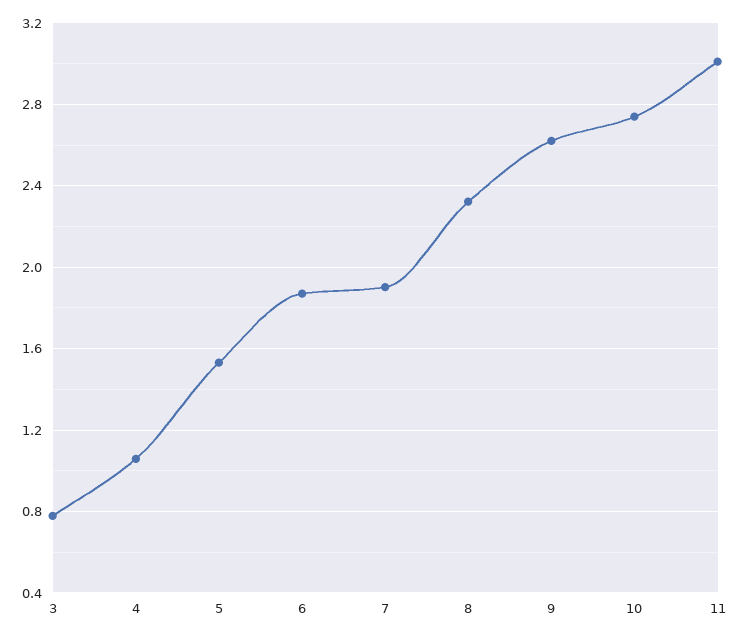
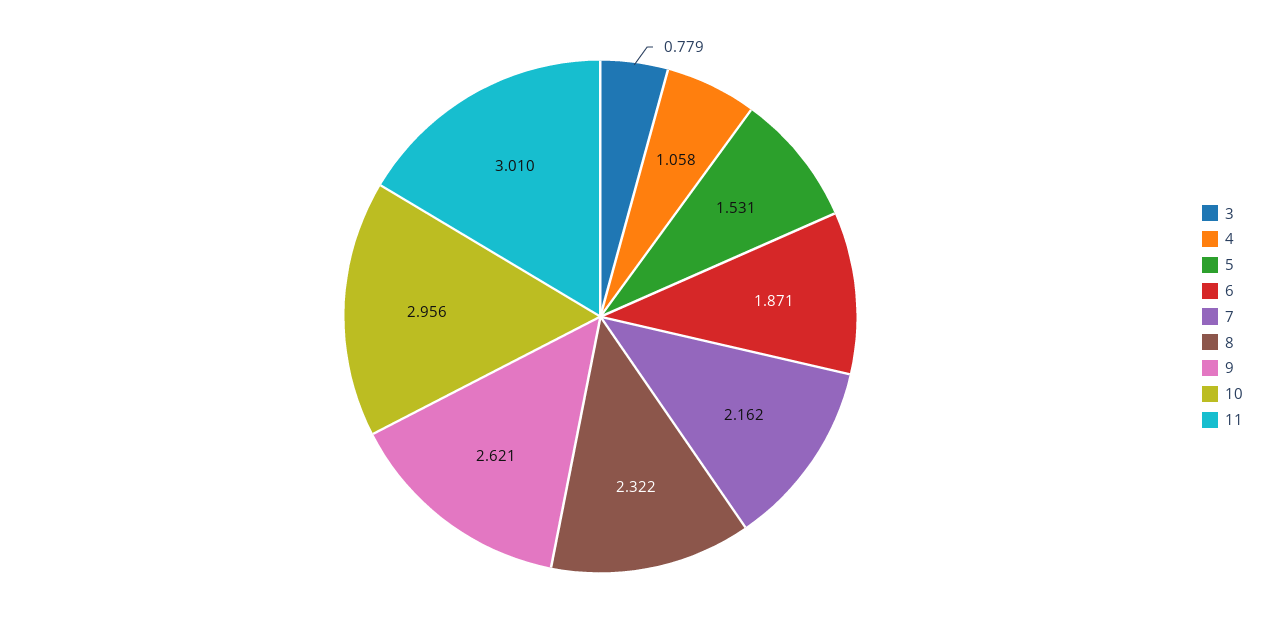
7: 1.9 -> 2.162
10: 2.75 -> 2.956

